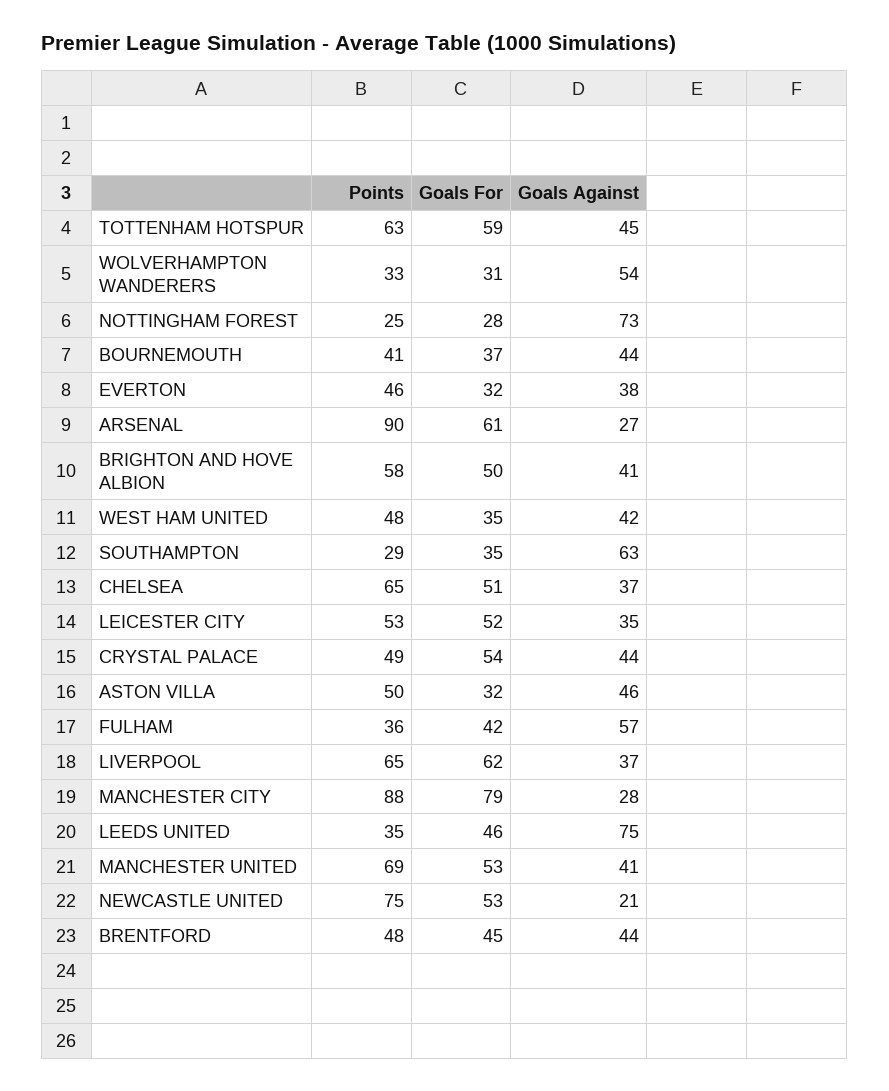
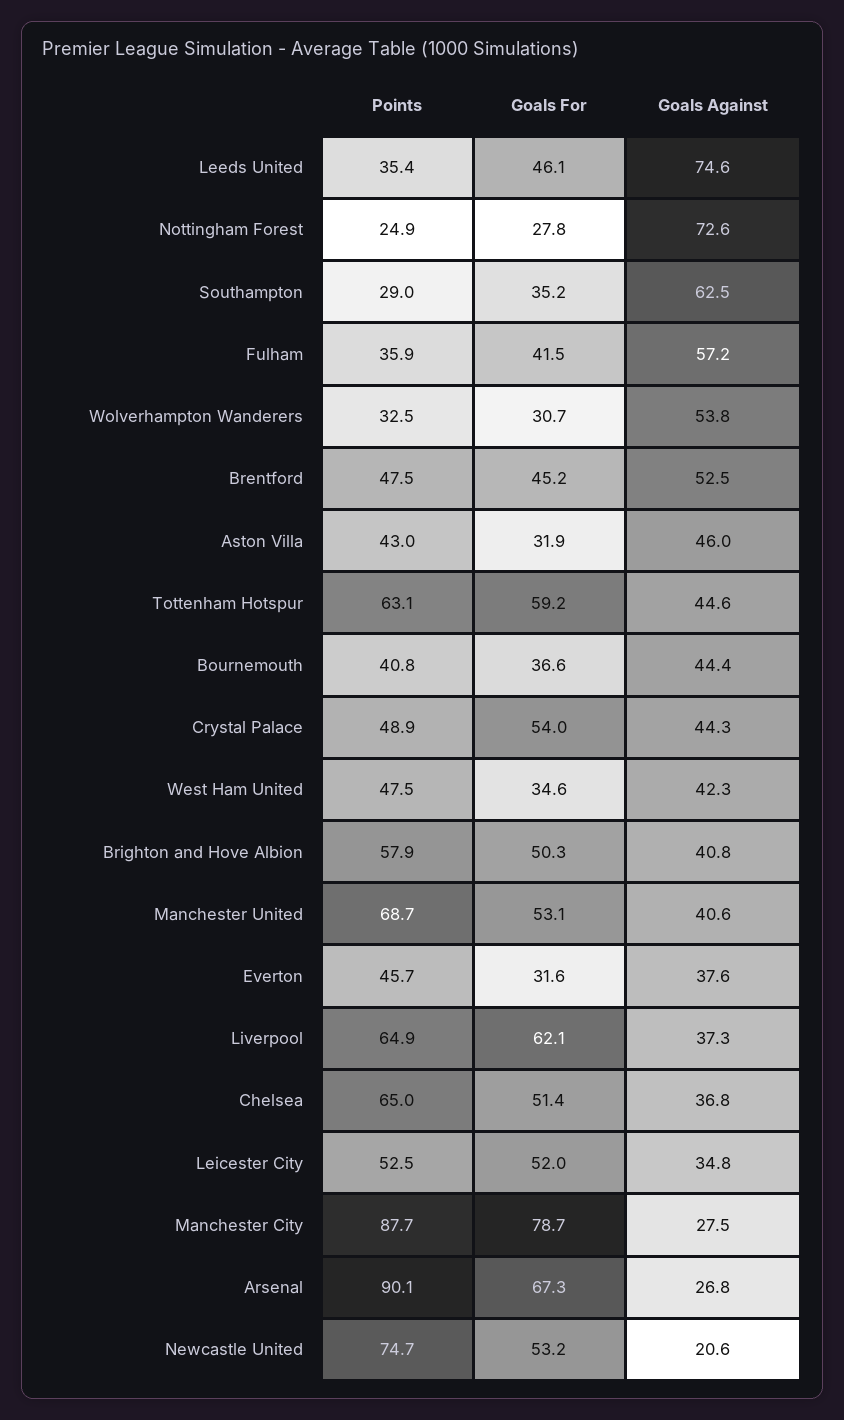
Goals For, ARSENAL: 61 -> 67.3
Points, ASTON VILLA: 50 -> 43
Goals Against, BRENTFORD: 44 -> 52.5

